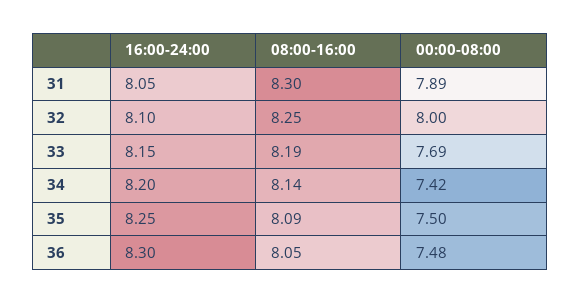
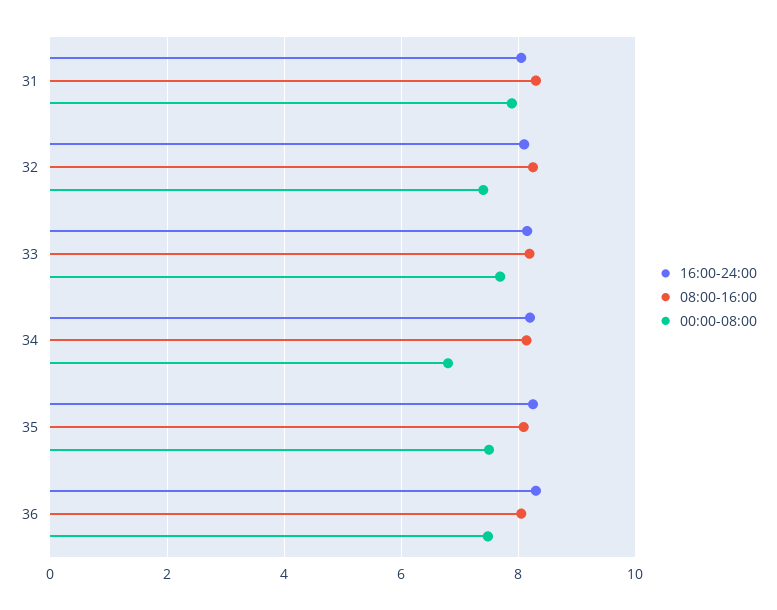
00:00-08:00, 32: 8 -> 7.4
00:00-08:00, 34: 7.42 -> 6.8

